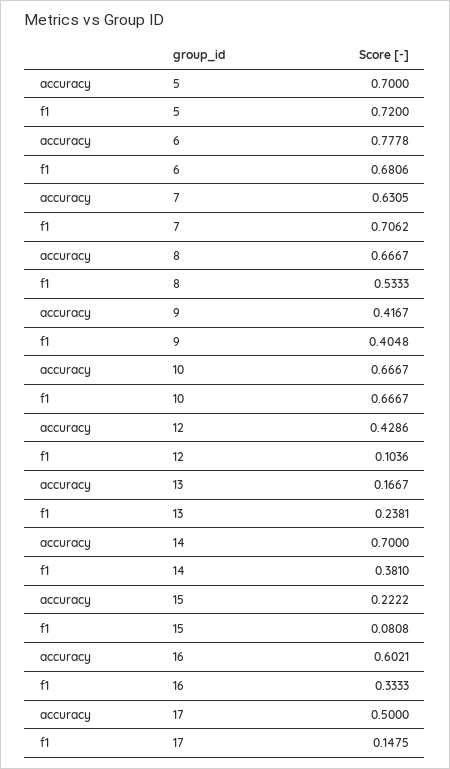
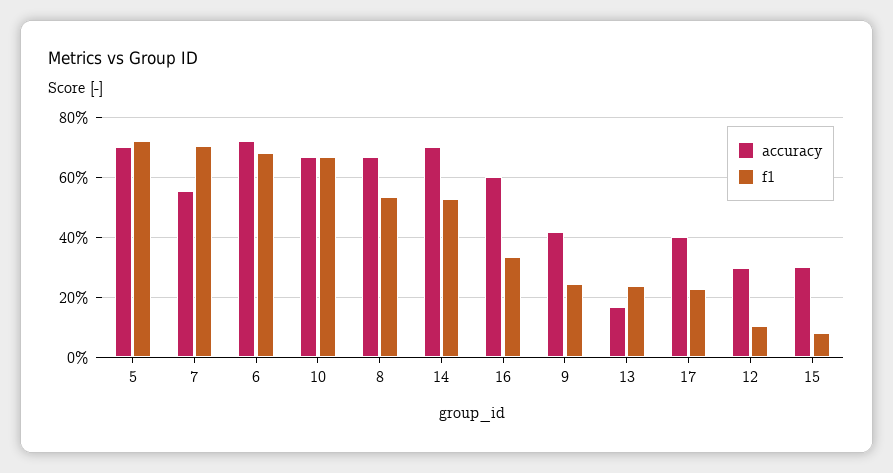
accuracy, 6: 0.7778 -> 0.725
accuracy, 7: 0.6305 -> 0.55
f1, 9: 0.4048 -> 0.25
accuracy, 12: 0.4286 -> 0.3
f1, 14: 0.381 -> 0.525
accuracy, 15: 0.2222 -> 0.3
accuracy, 17: 0.5 -> 0.4
f1, 17: 0.1475 -> 0.225

